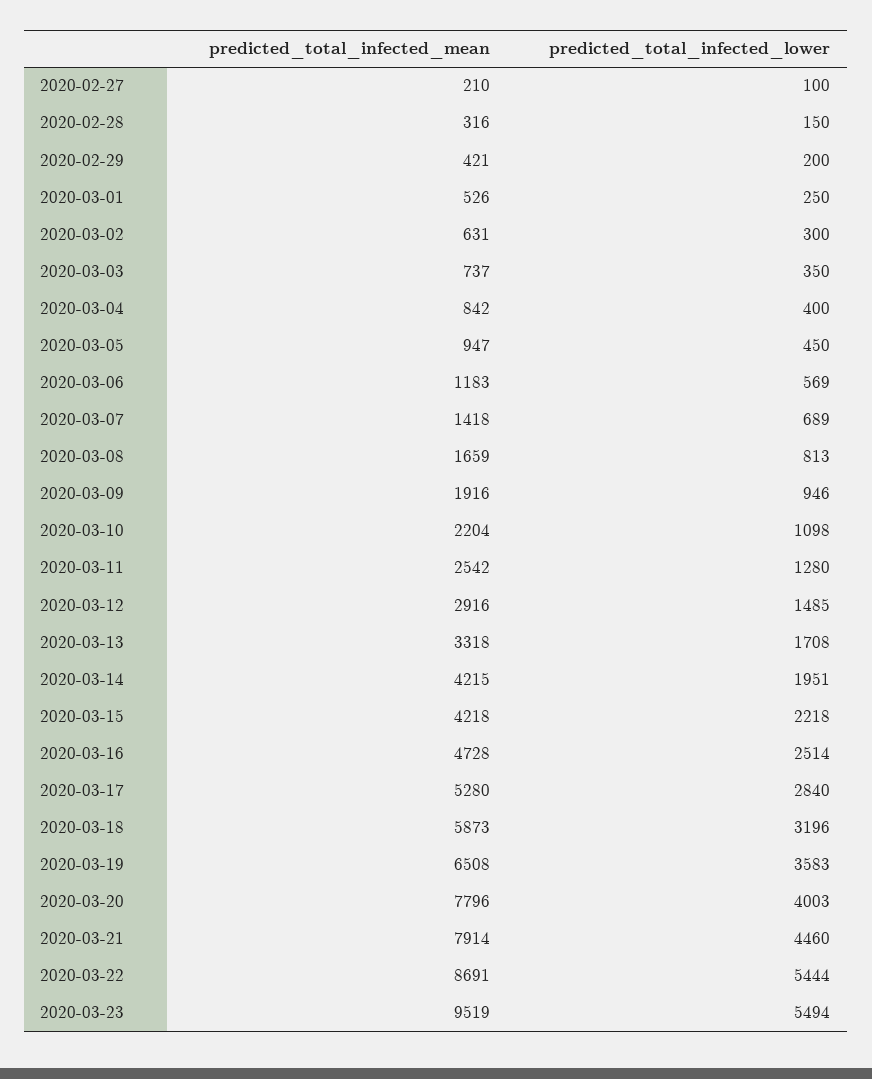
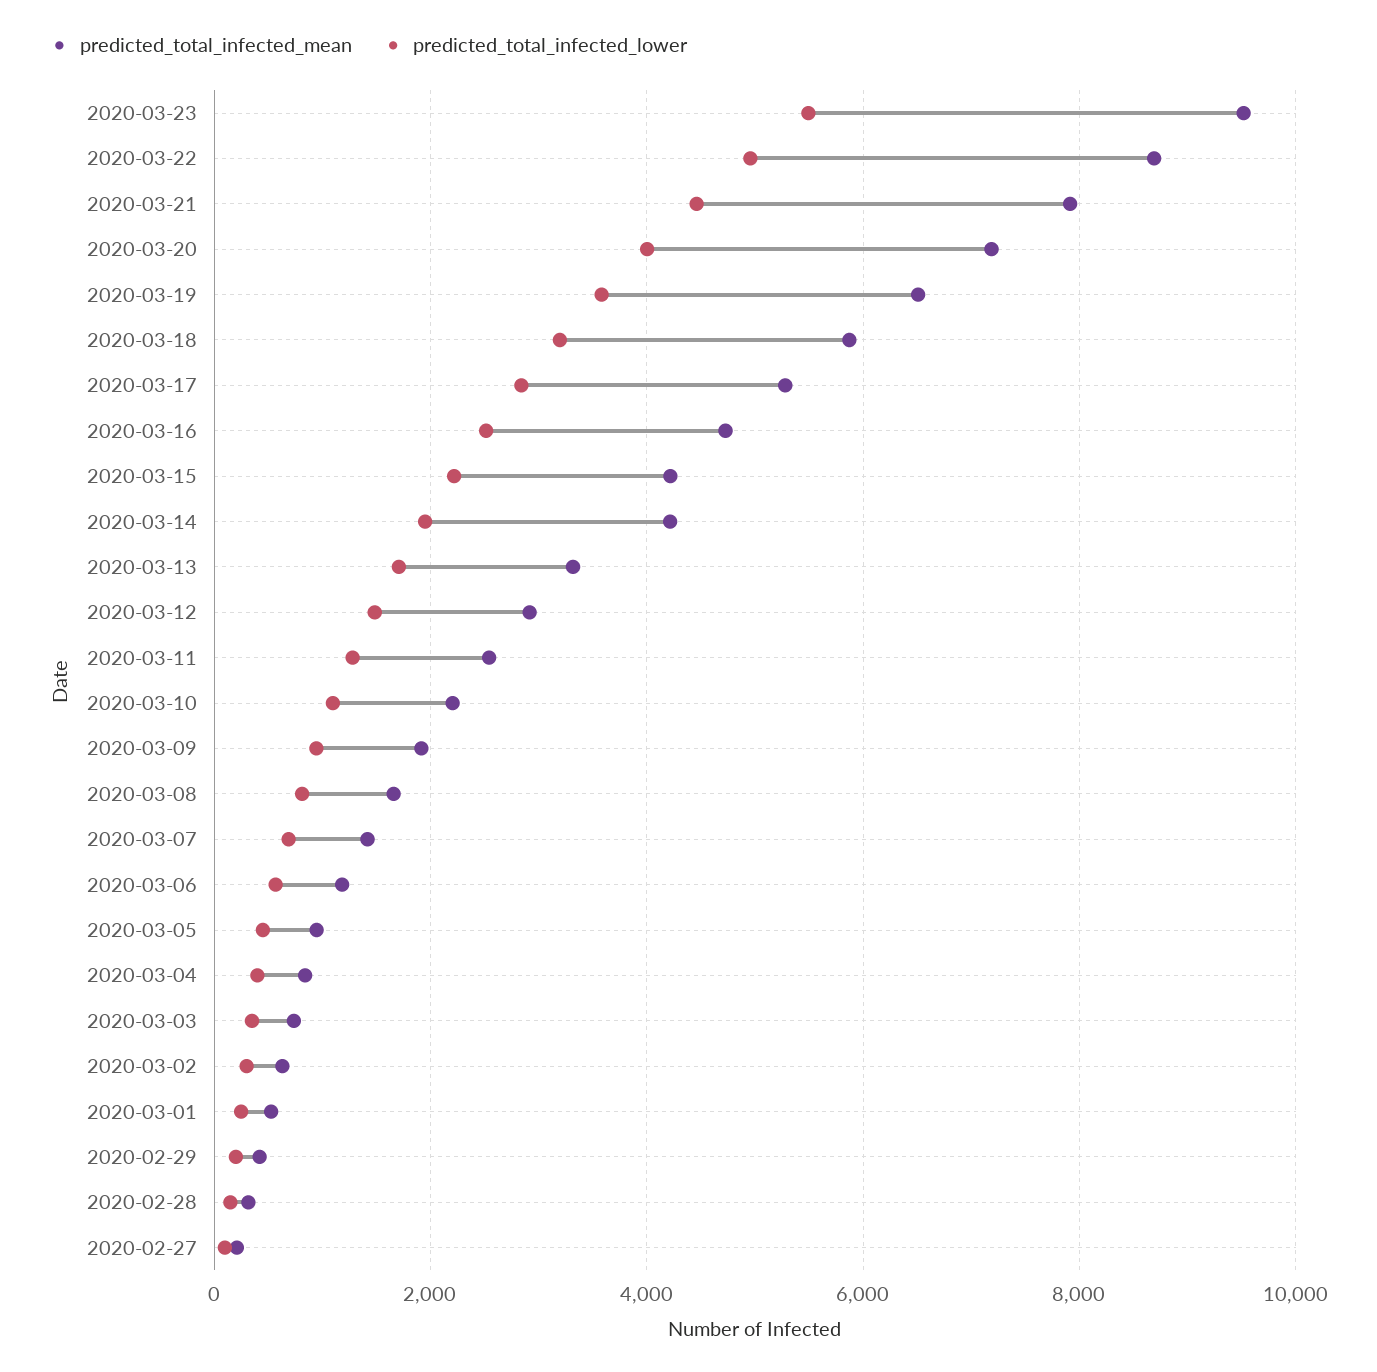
predicted_total_infected_mean, 2020-03-20: 7796 -> 7200
predicted_total_infected_lower, 2020-03-22: 5444 -> 5000

